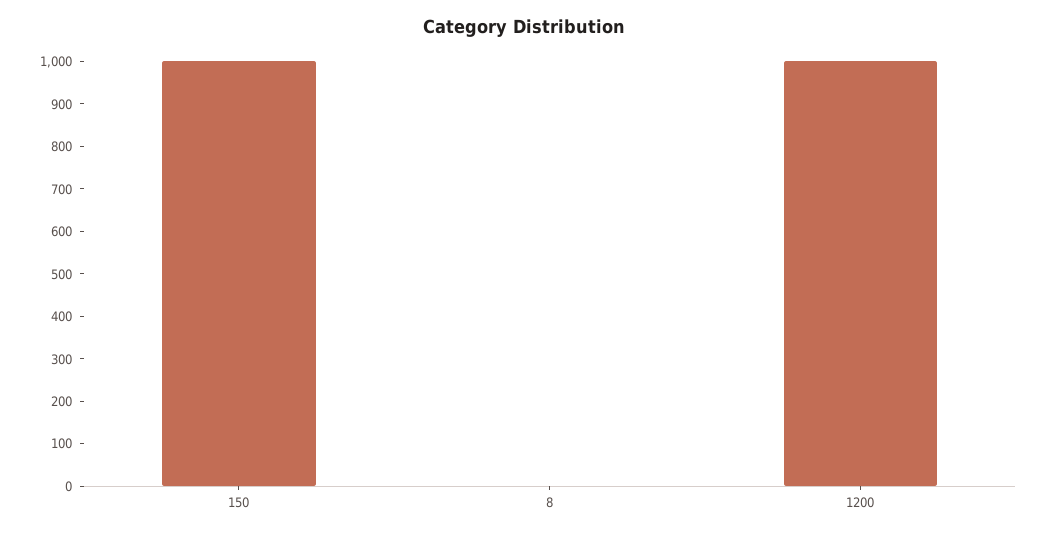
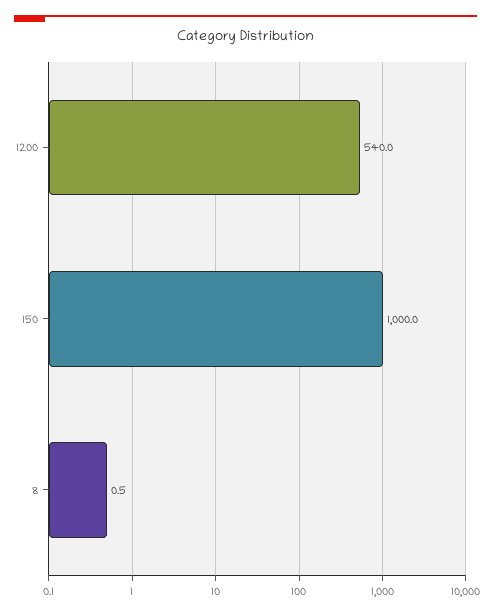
1200: 1000 -> 540

